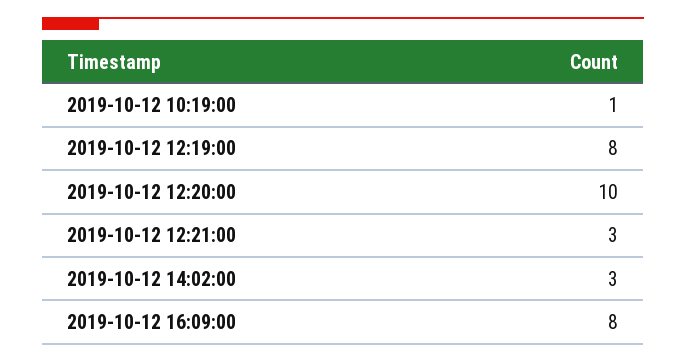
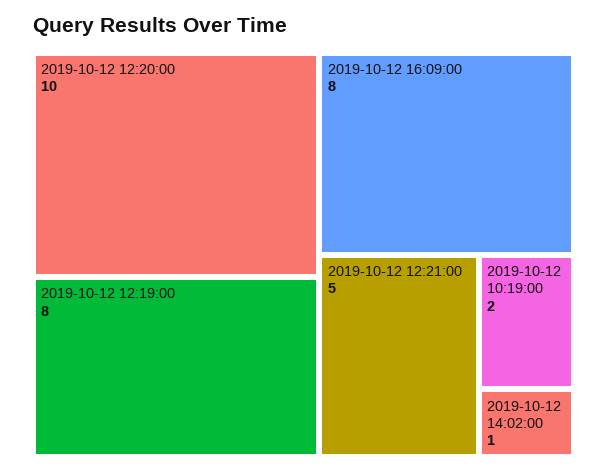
2019-10-12 10:19:00: 1 -> 2
2019-10-12 12:21:00: 3 -> 5
2019-10-12 14:02:00: 3 -> 1

